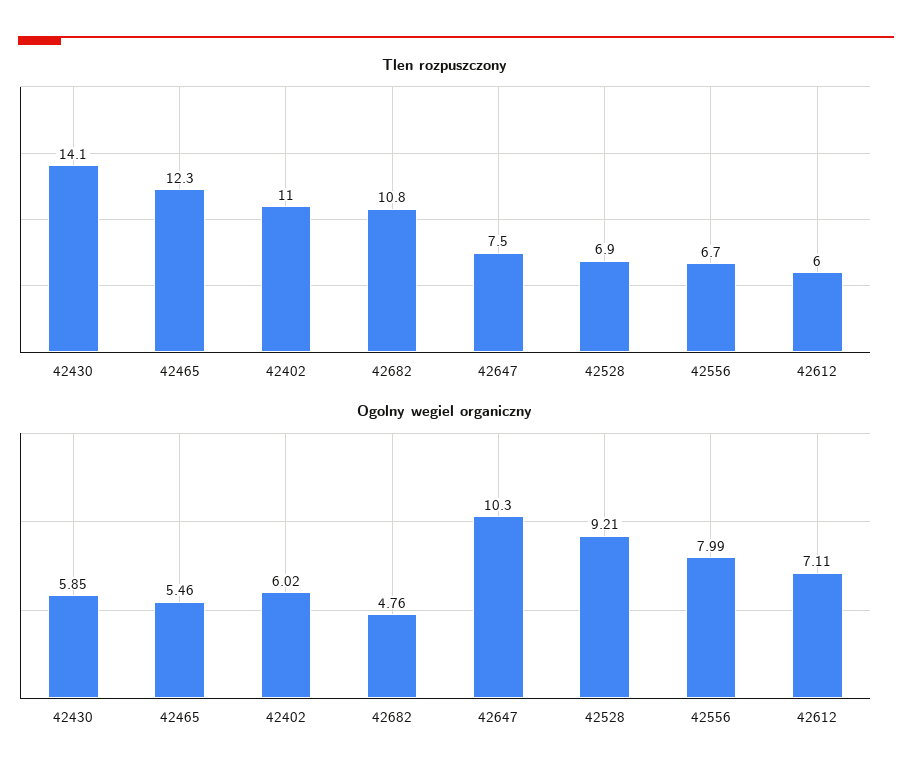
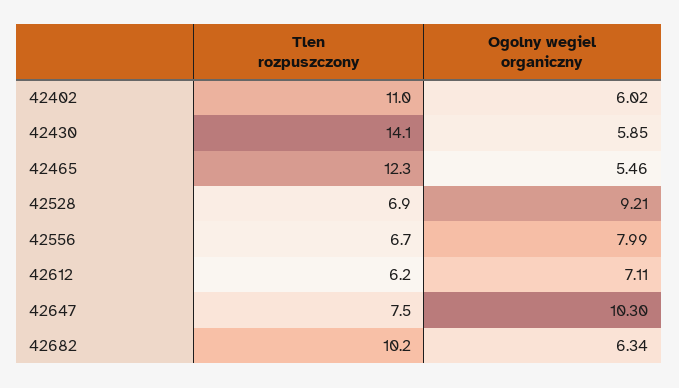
Tlen rozpuszczony, 42682: 10.8 -> 10.2
Tlen rozpuszczony, 42612: 6 -> 6.2
Ogolny wegiel organiczny, 42682: 4.76 -> 6.34

